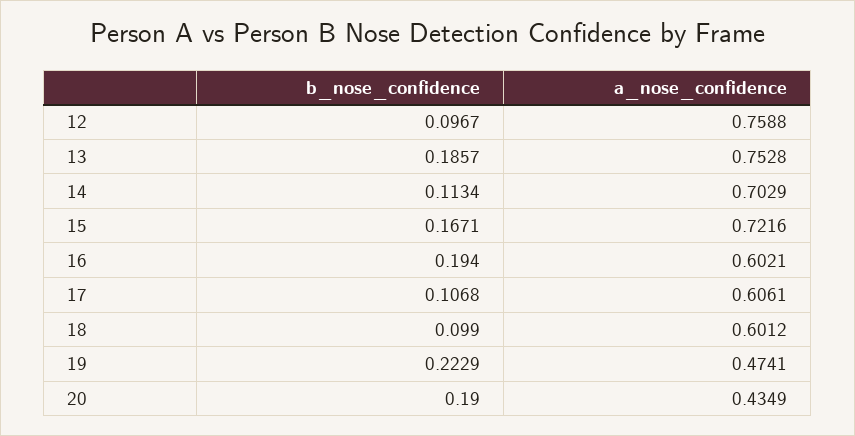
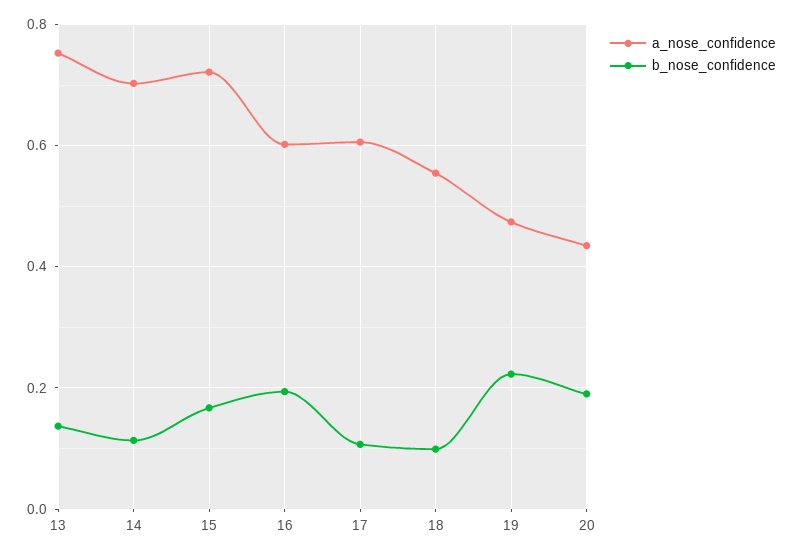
b_nose_confidence, 12: 0.0967 -> none
a_nose_confidence, 12: 0.7588 -> none
b_nose_confidence, 13: 0.1857 -> 0.14
a_nose_confidence, 18: 0.6012 -> 0.56

